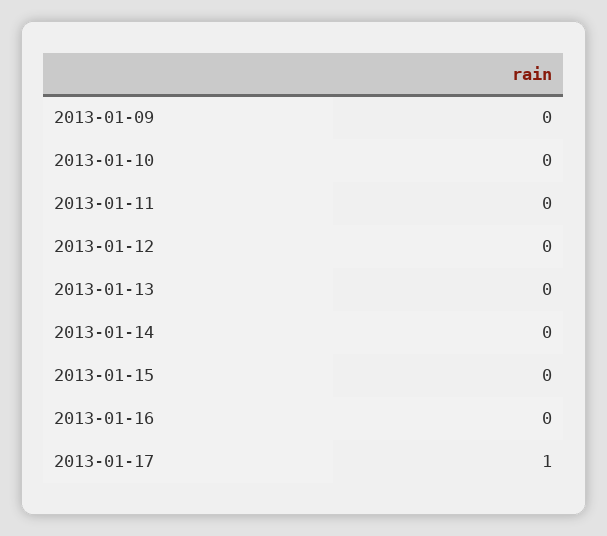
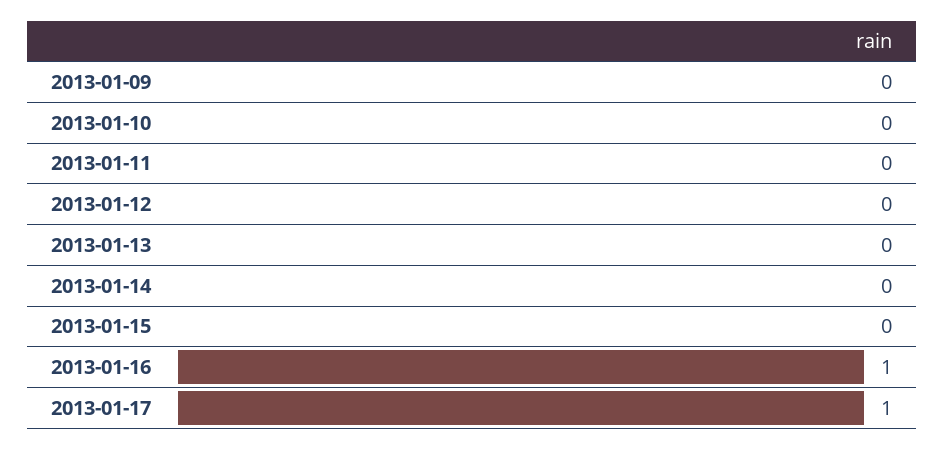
2013-01-16: 0 -> 1

